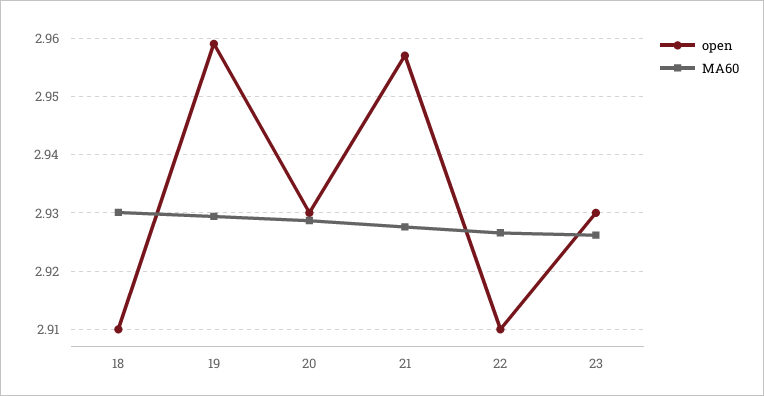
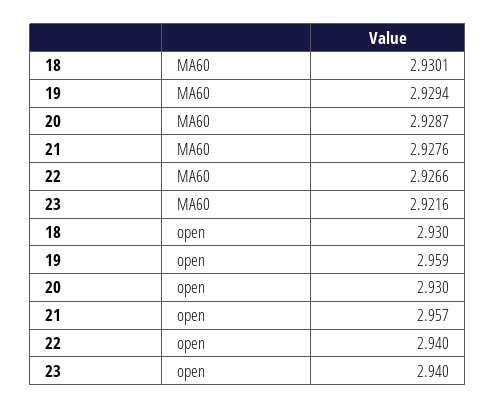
open, 18: 2.91 -> 2.93
open, 22: 2.91 -> 2.94
open, 23: 2.93 -> 2.94
MA60, 23: 2.926 -> 2.9216

